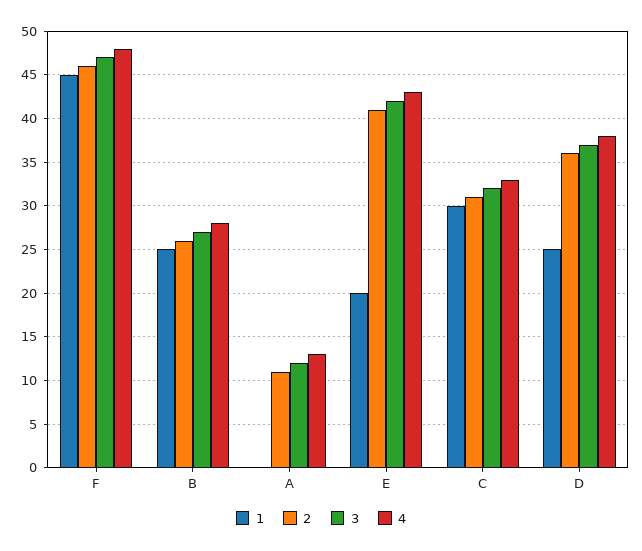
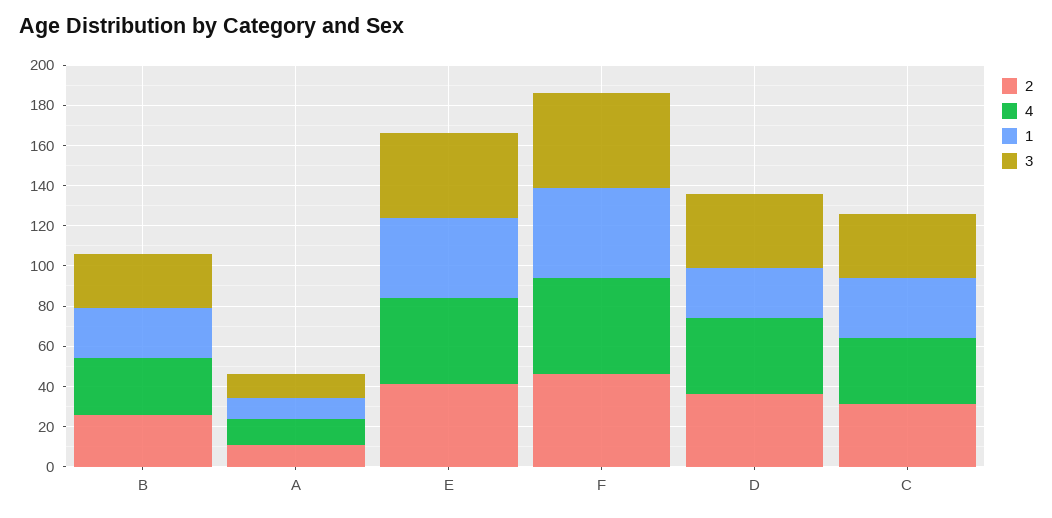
1, A: 0 -> 10
1, E: 20 -> 40

